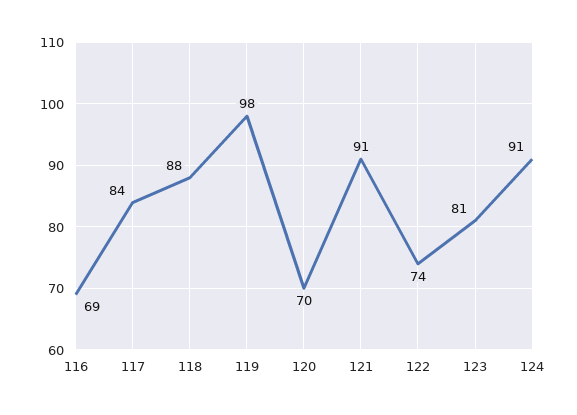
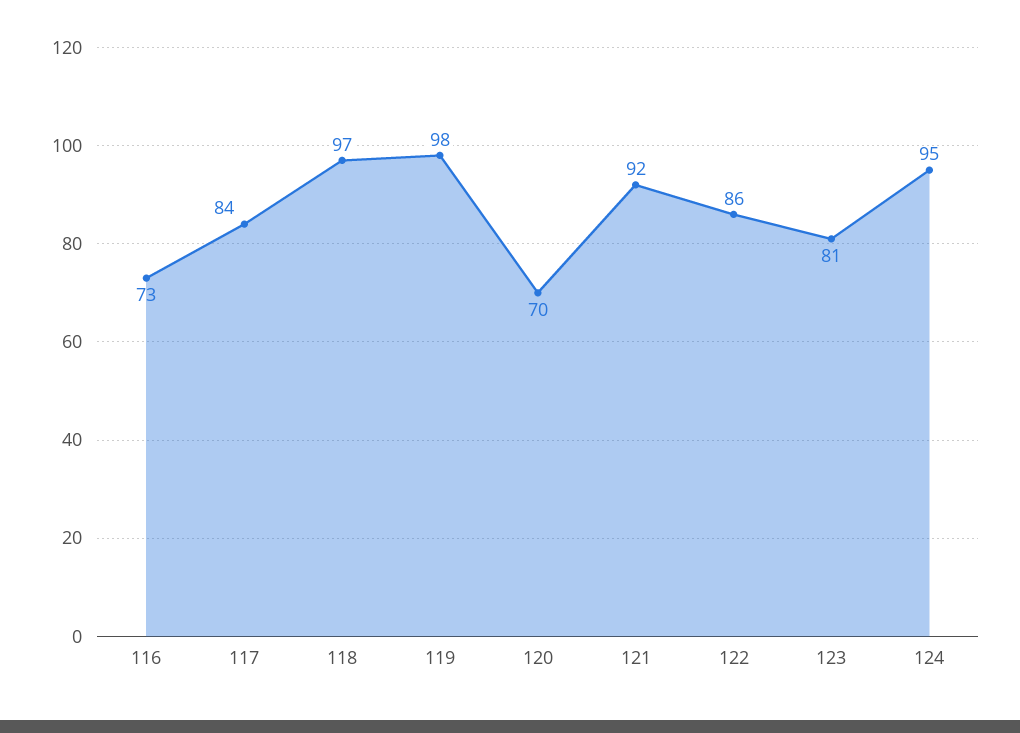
116: 69 -> 73
118: 88 -> 97
121: 91 -> 92
122: 74 -> 86
124: 91 -> 95

